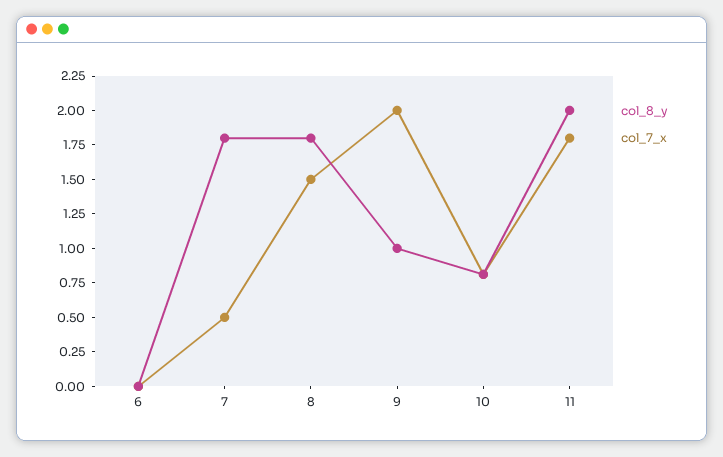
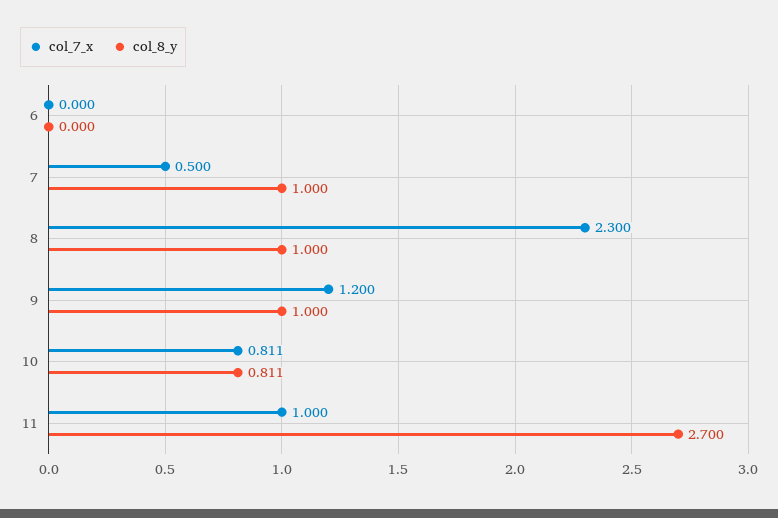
col_8_y, 7: 1.75 -> 1
col_8_y, 8: 1.75 -> 1
col_7_x, 8: 1.5 -> 2.3
col_7_x, 9: 2 -> 1.2
col_8_y, 11: 2 -> 2.7
col_7_x, 11: 1.75 -> 1

